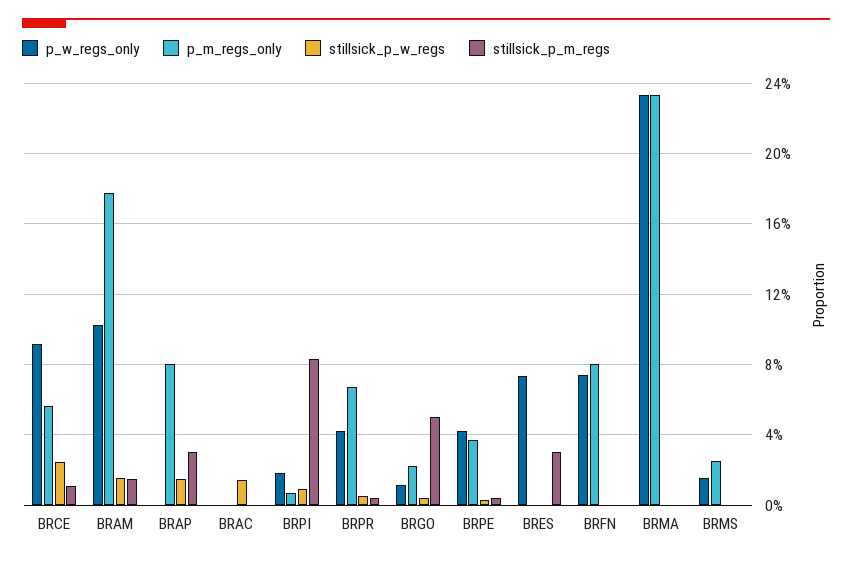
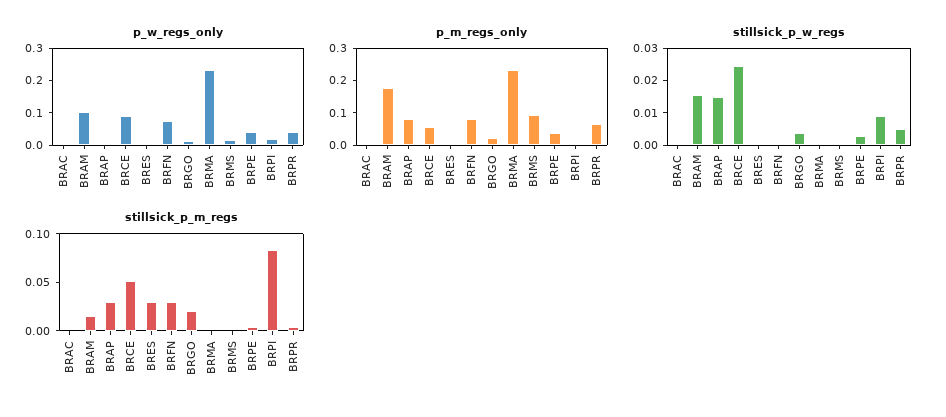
stillsick_p_m_regs, BRCE: 0.01 -> 0.05
stillsick_p_w_regs, BRAC: 0.015 -> 0
stillsick_p_m_regs, BRGO: 0.05 -> 0.02
p_w_regs_only, BRES: 0.075 -> 0
stillsick_p_m_regs, BRFN: 0 -> 0.03
p_m_regs_only, BRMS: 0.025 -> 0.1

